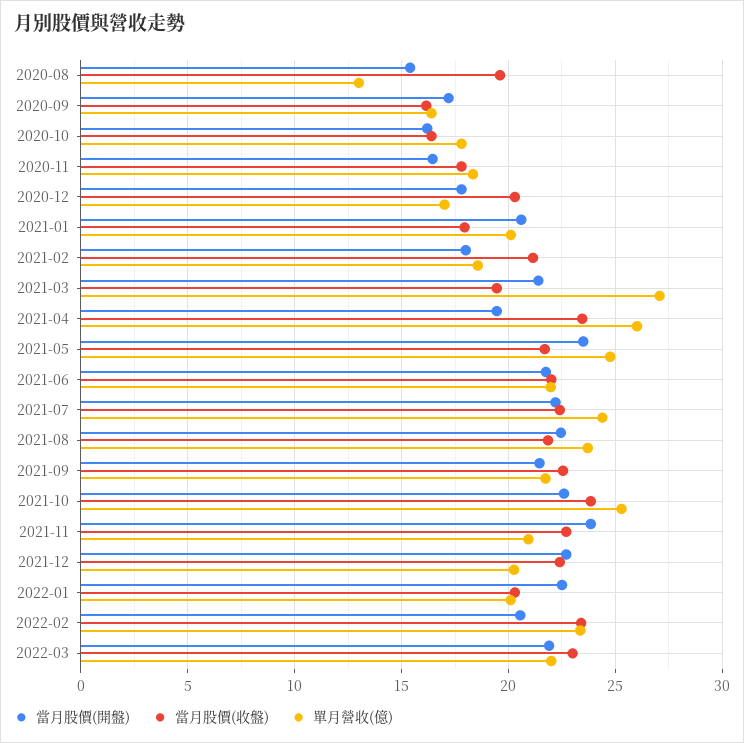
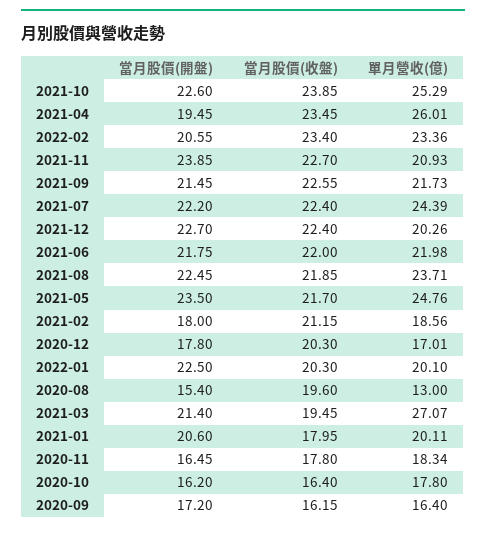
當月股價(開盤), 2022-03: 22 -> none
當月股價(收盤), 2022-03: 23 -> none
單月營收(億), 2022-03: 22 -> none

